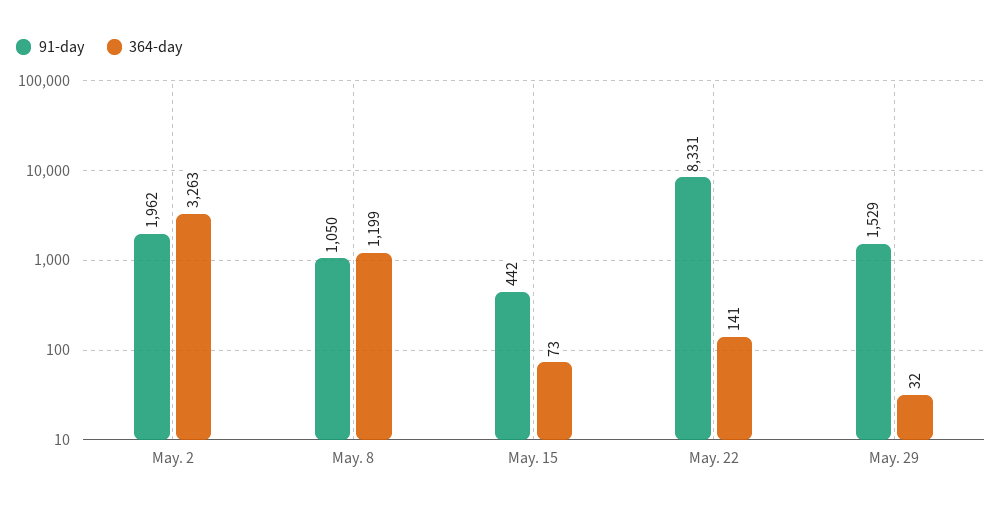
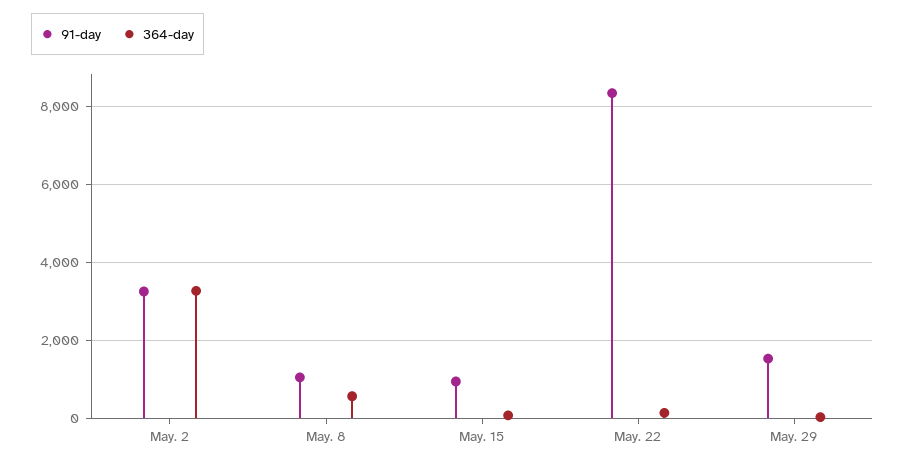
91-day, May. 2: 1962 -> 3200
364-day, May. 8: 1199 -> 600
91-day, May. 15: 442 -> 1000

